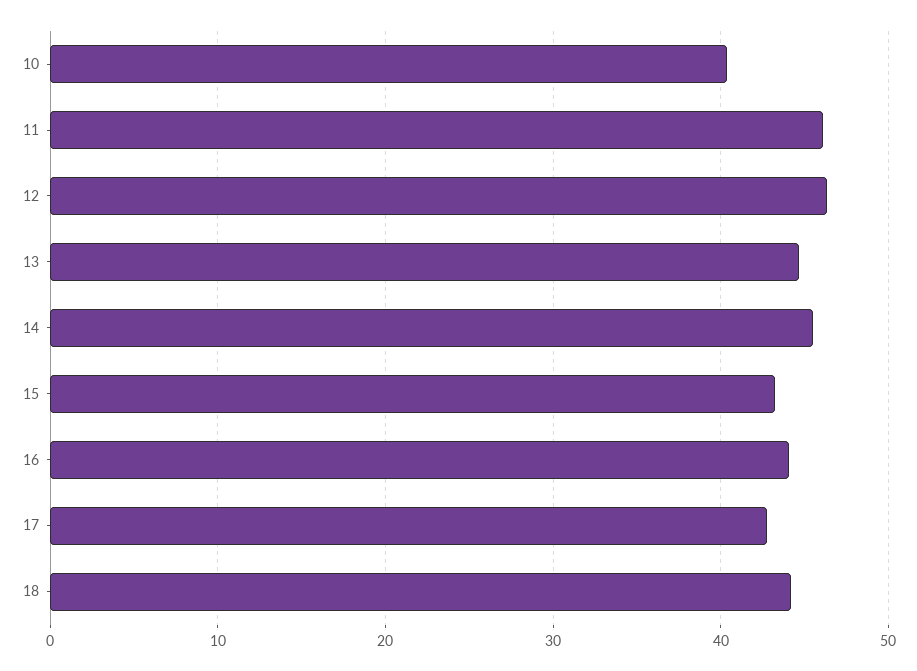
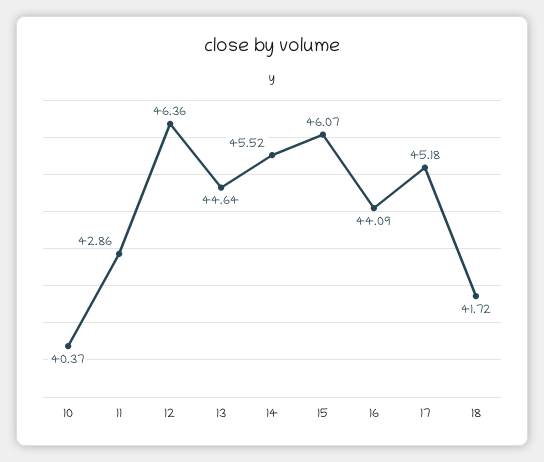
11: 46 -> 42.86
15: 43 -> 46.07
17: 43 -> 45.18
18: 44 -> 41.72

